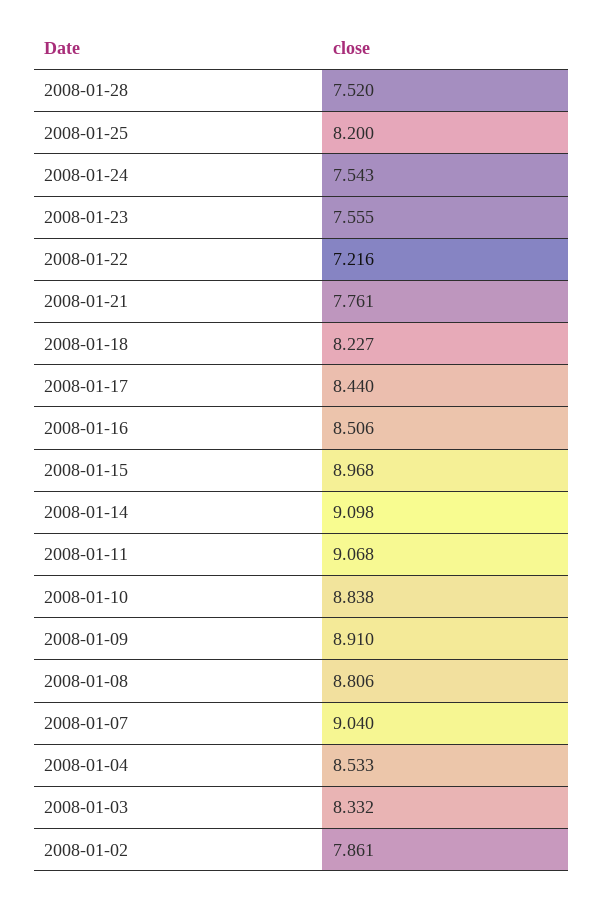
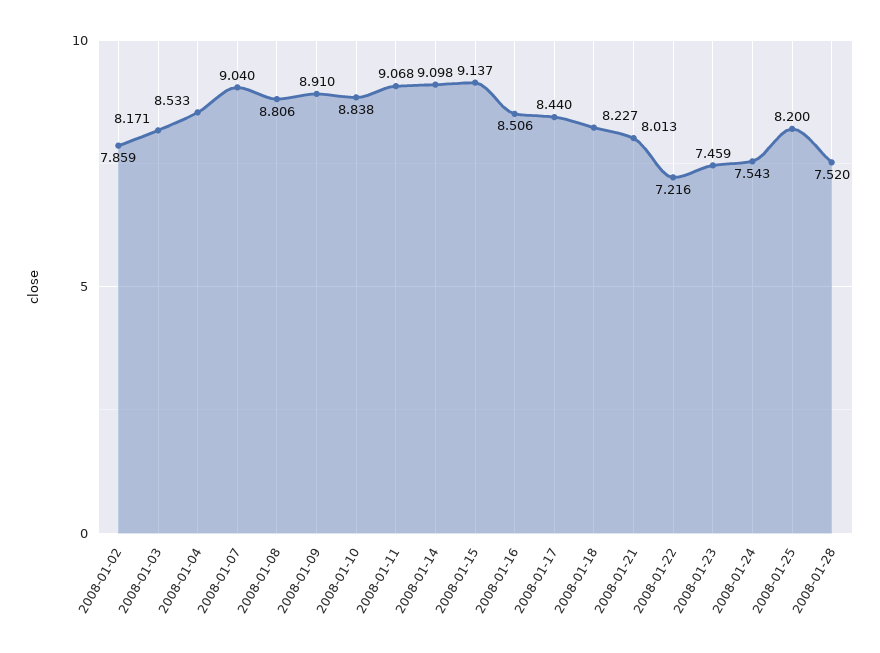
2008-01-23: 7.555 -> 7.459
2008-01-21: 7.761 -> 8.013
2008-01-15: 8.968 -> 9.137
2008-01-03: 8.332 -> 8.171
2008-01-02: 7.861 -> 7.859

